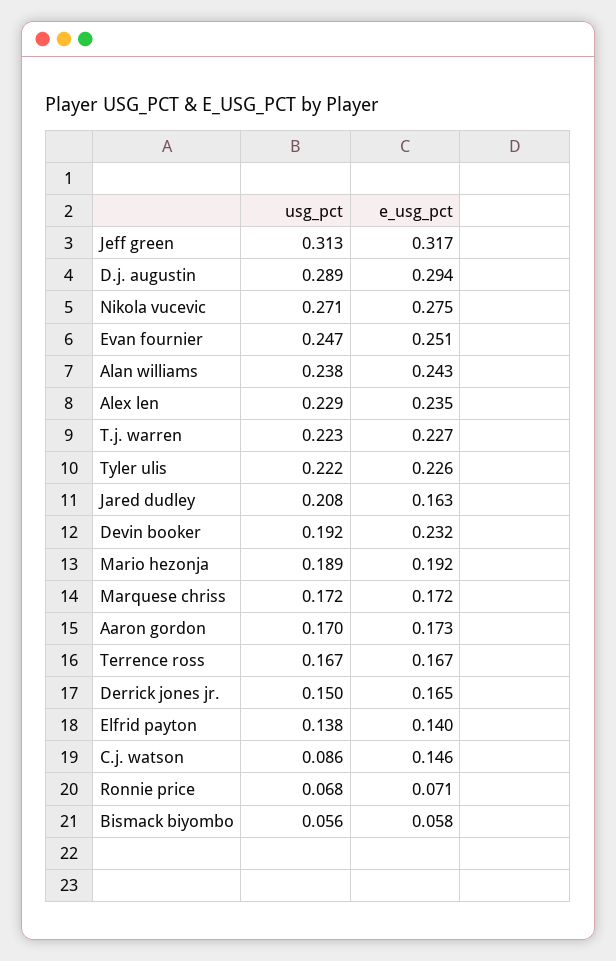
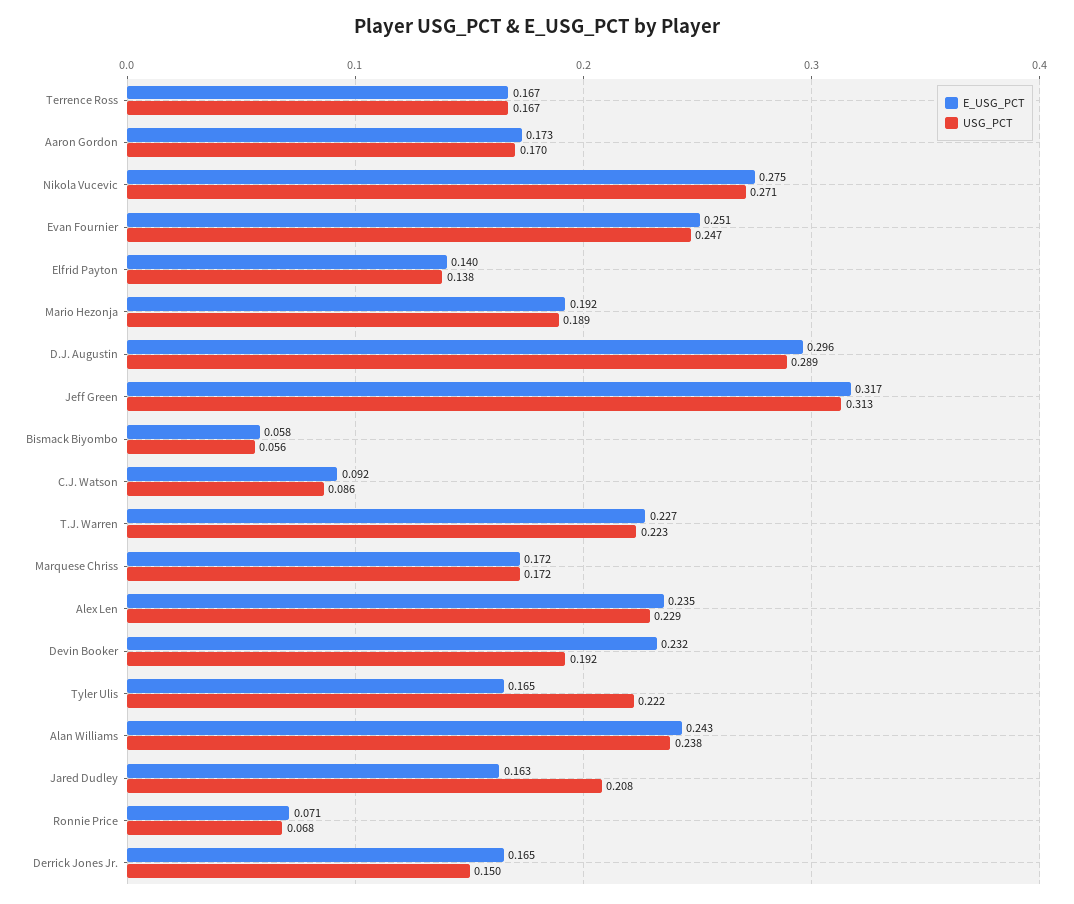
e_usg_pct, D.j. augustin: 0.294 -> 0.296
e_usg_pct, Tyler ulis: 0.226 -> 0.165
e_usg_pct, C.j. watson: 0.146 -> 0.092

